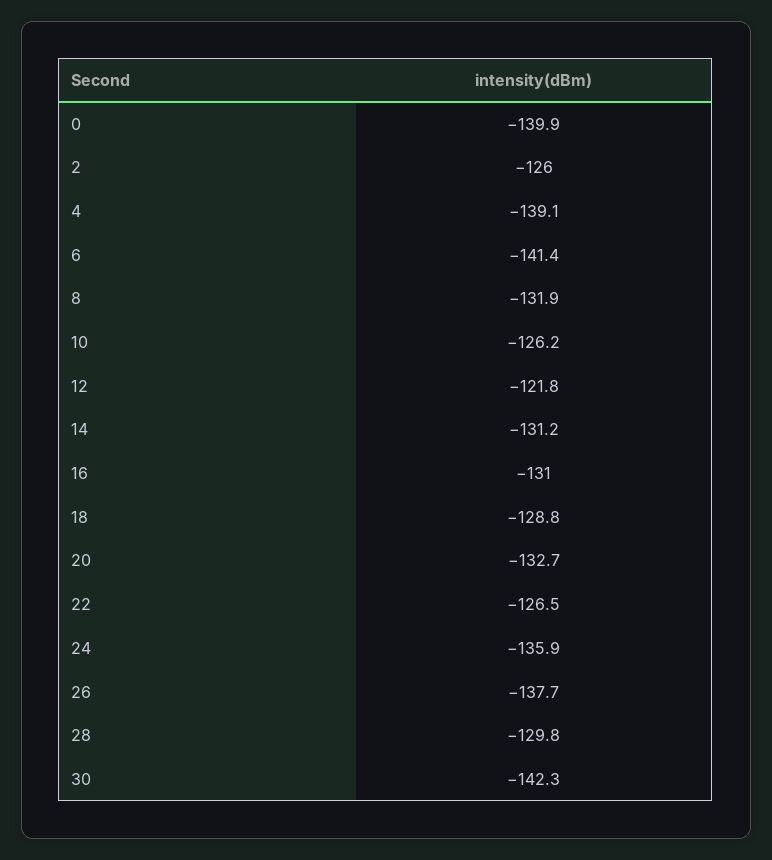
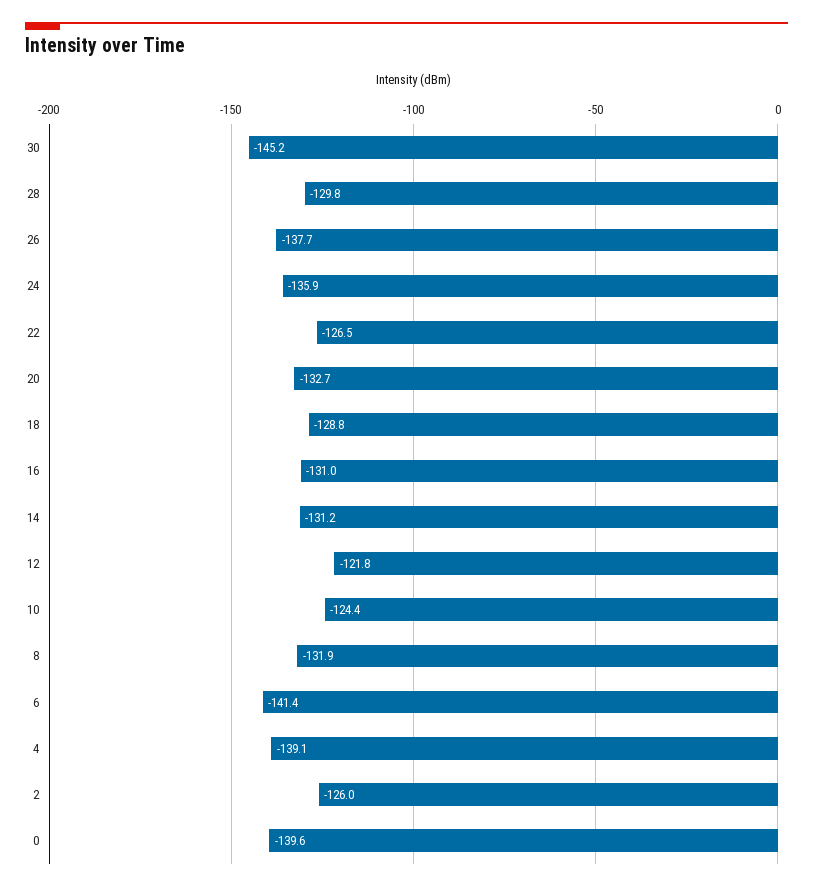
0: -139.9 -> -139.6
10: -126.2 -> -124.4
30: -142.3 -> -145.2

